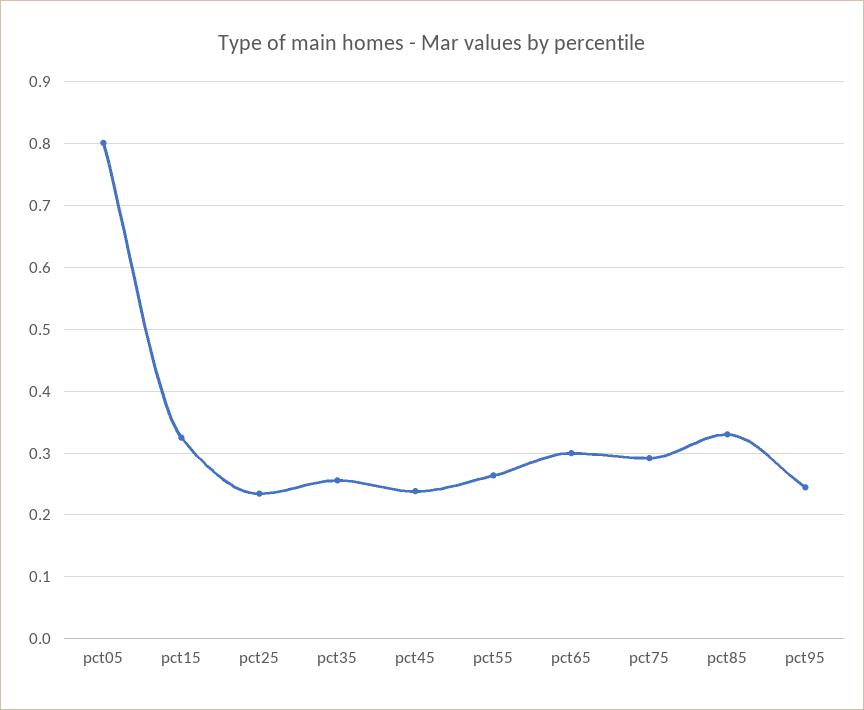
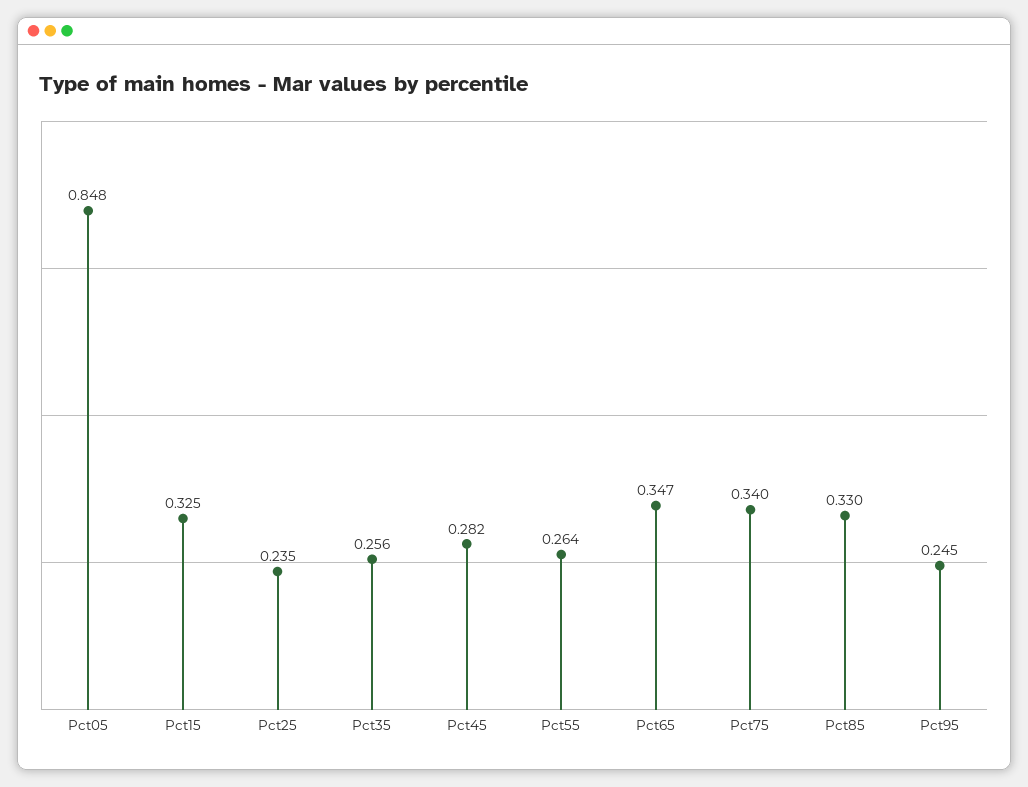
pct05: 0.8 -> 0.848
pct45: 0.24 -> 0.282
pct65: 0.3 -> 0.347
pct75: 0.29 -> 0.34

